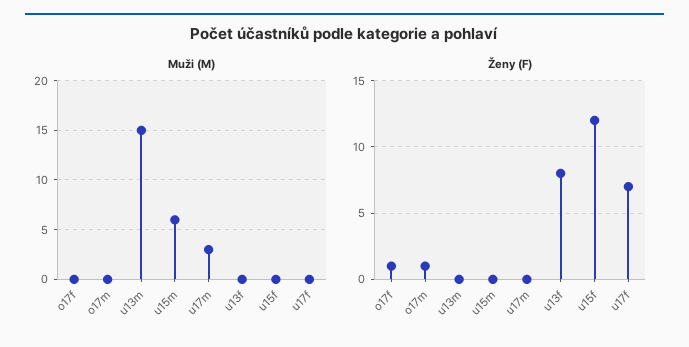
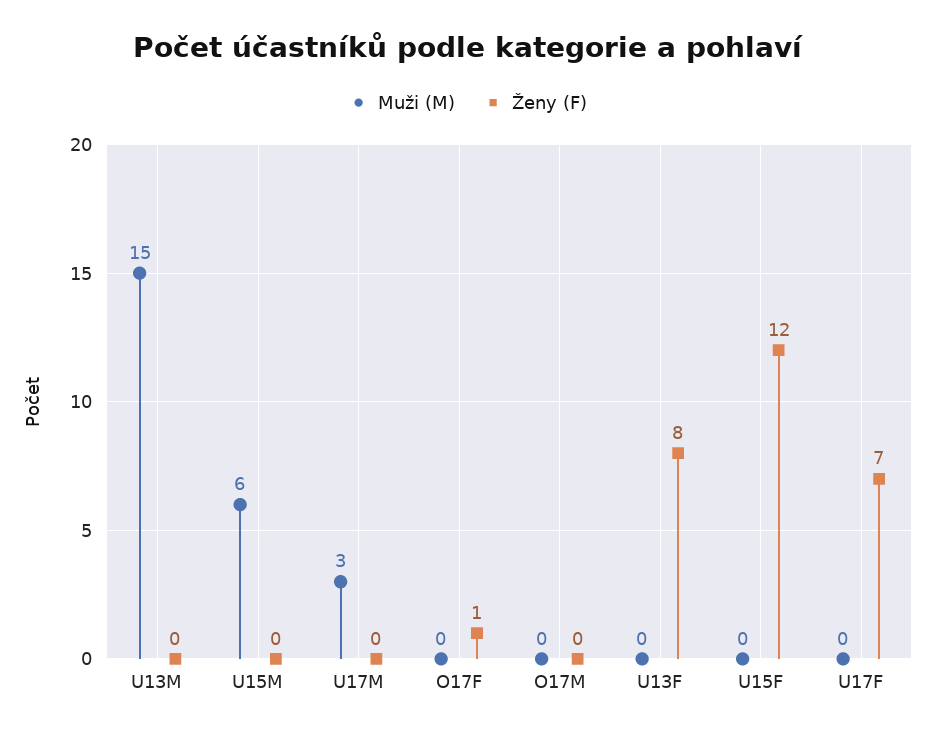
Ženy (F), o17m: 1 -> 0

